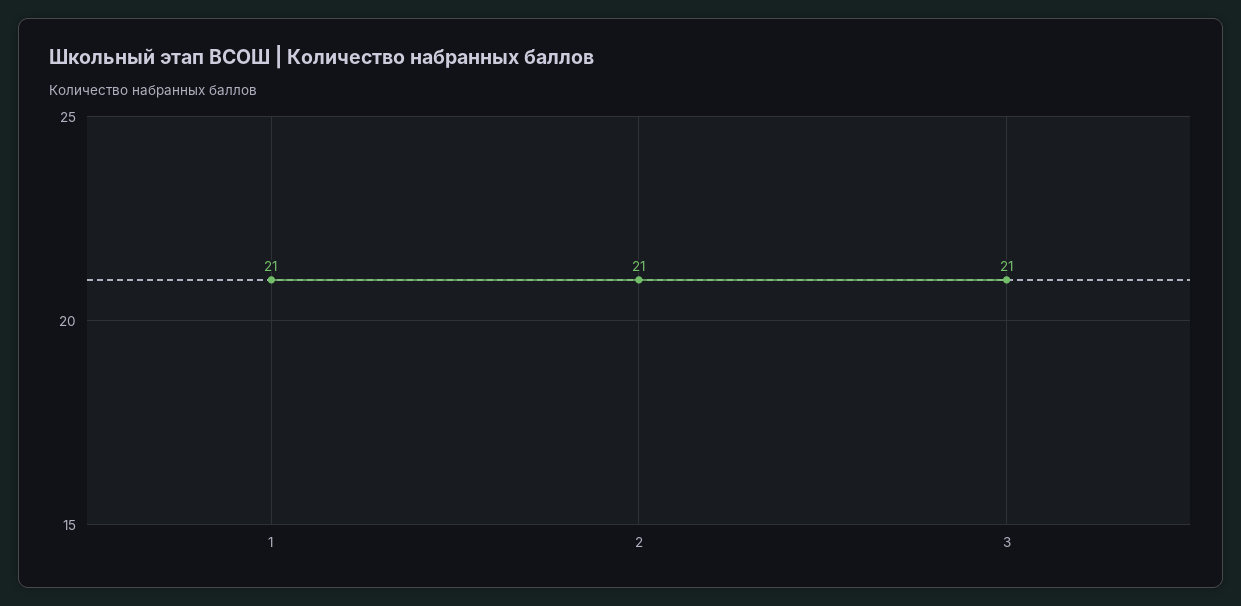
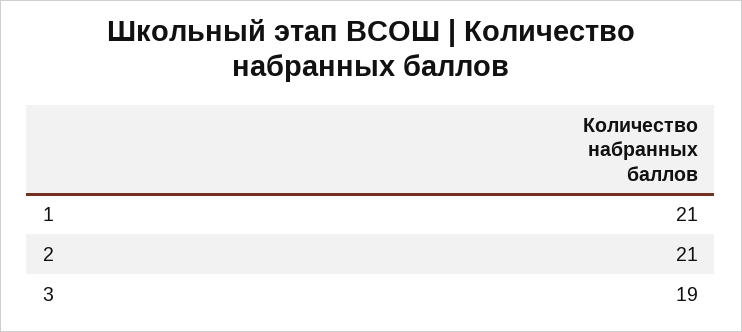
3: 21 -> 19

